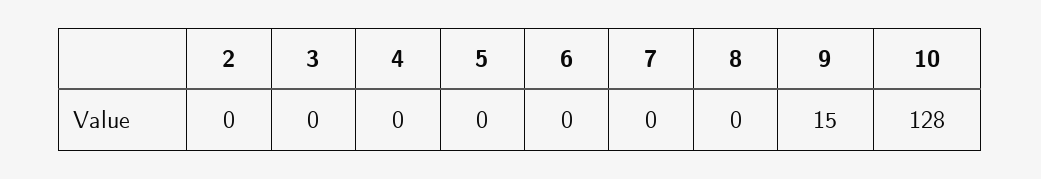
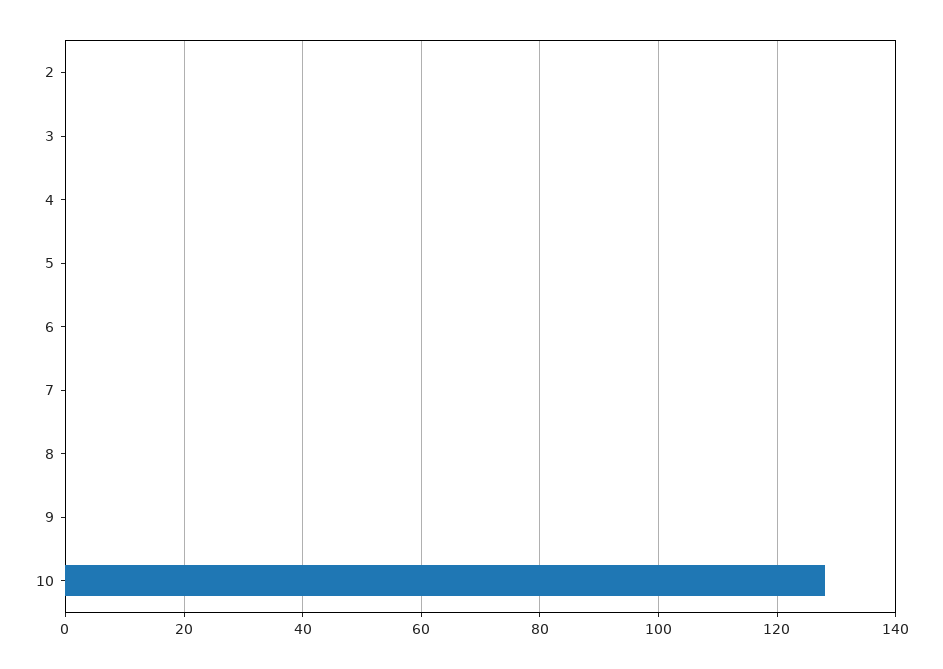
9: 15 -> 0

